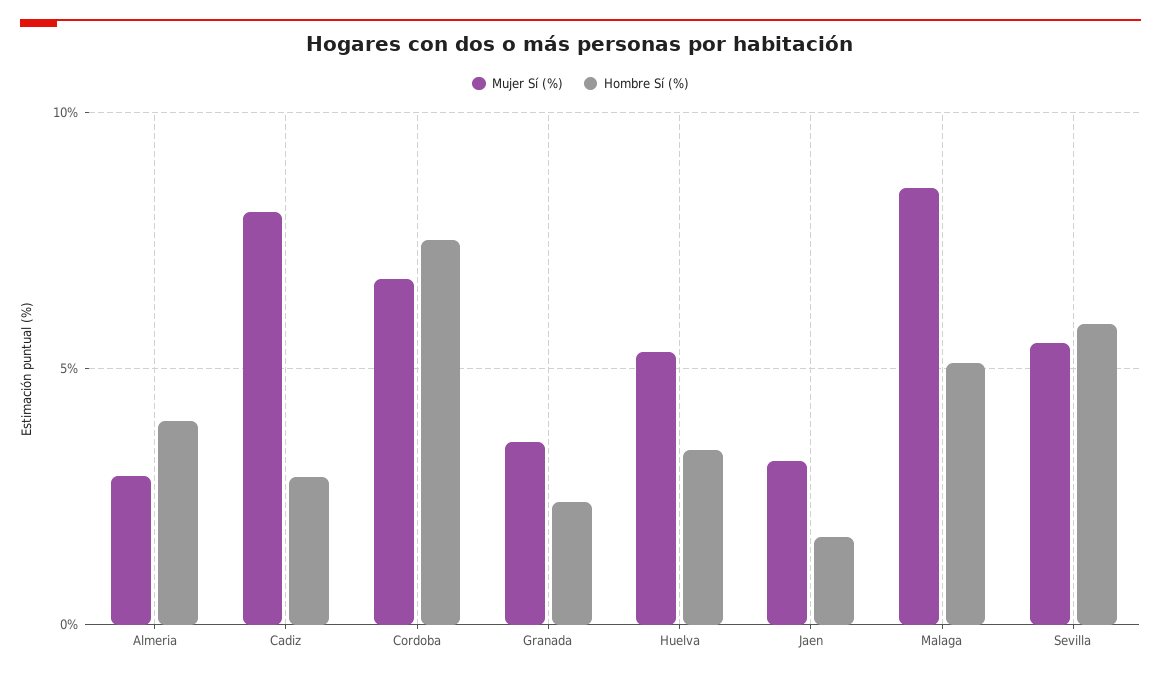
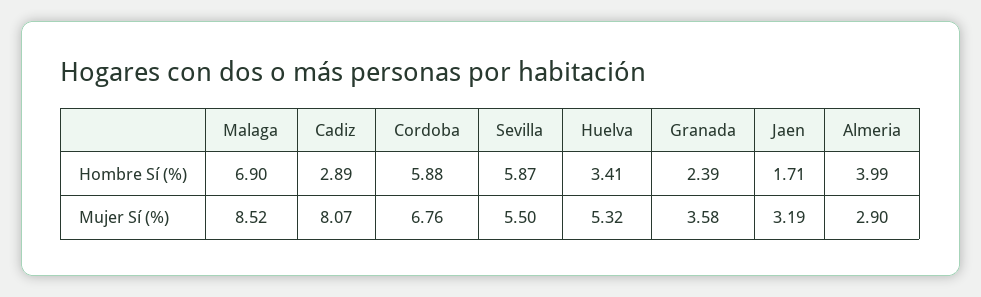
Hombre Sí (%), Cordoba: 7.5 -> 5.88
Hombre Sí (%), Malaga: 5 -> 6.9

